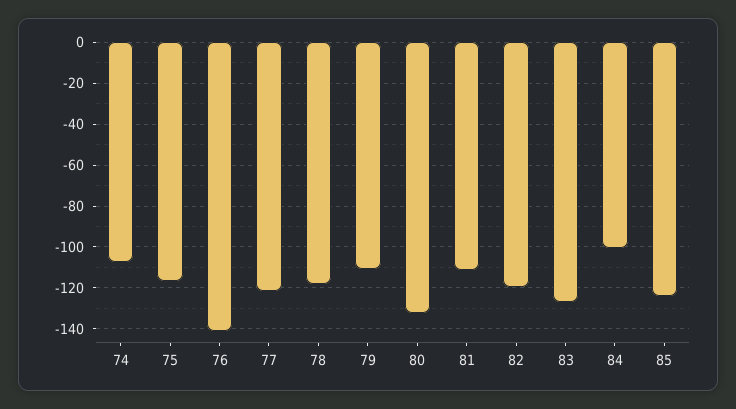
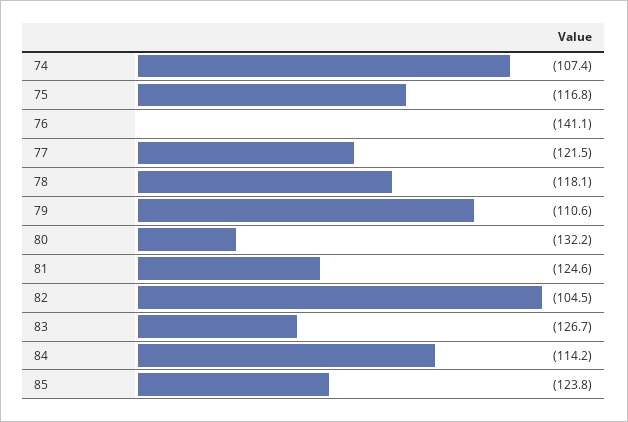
81: -110 -> -124.6
82: -120 -> -104.5
84: -100 -> -114.2

